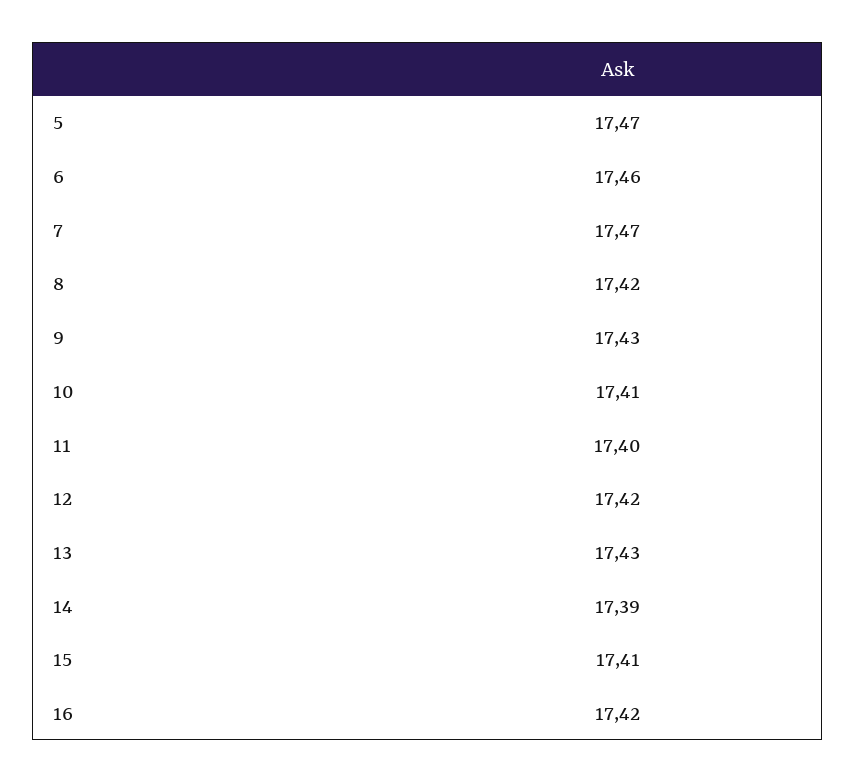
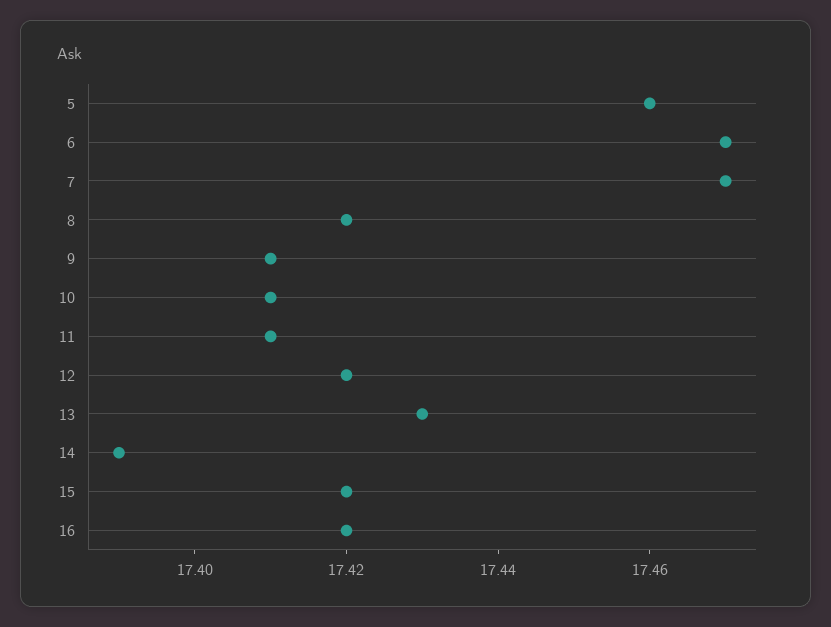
5: 17.47 -> 17.46
6: 17.46 -> 17.47
9: 17.43 -> 17.41
11: 17.4 -> 17.41
15: 17.41 -> 17.42

